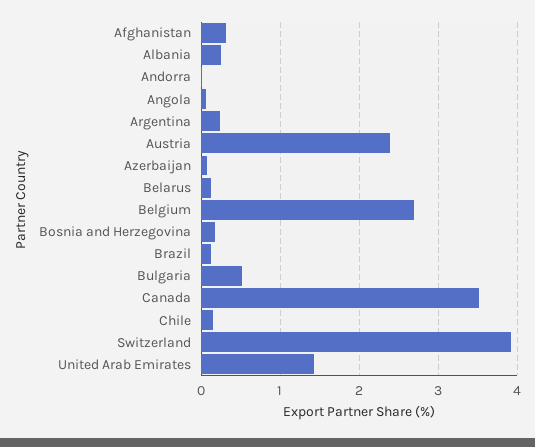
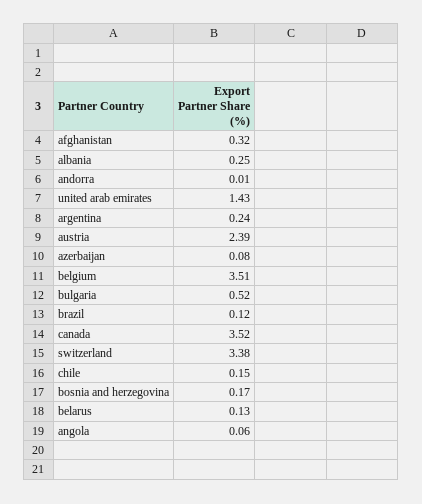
Belgium: 2.7 -> 3.51
Switzerland: 3.9 -> 3.38

